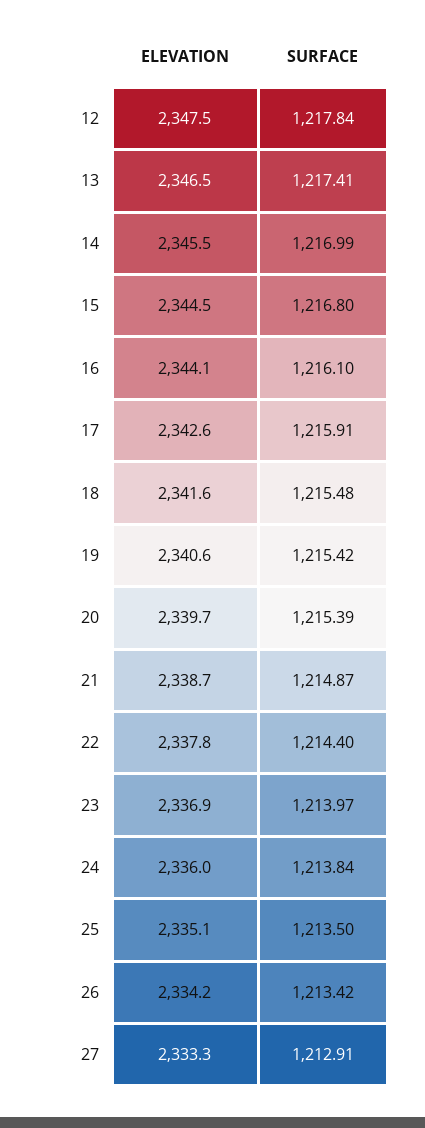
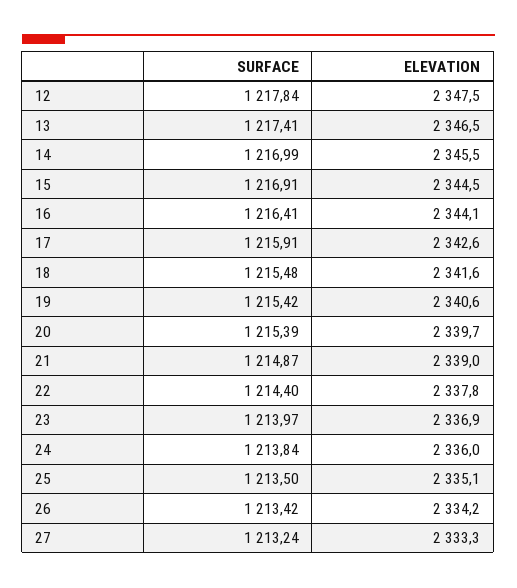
SURFACE, 15: 1216.8 -> 1216.91
SURFACE, 16: 1216.1 -> 1216.41
ELEVATION, 21: 2338.7 -> 2339
SURFACE, 27: 1212.91 -> 1213.24

